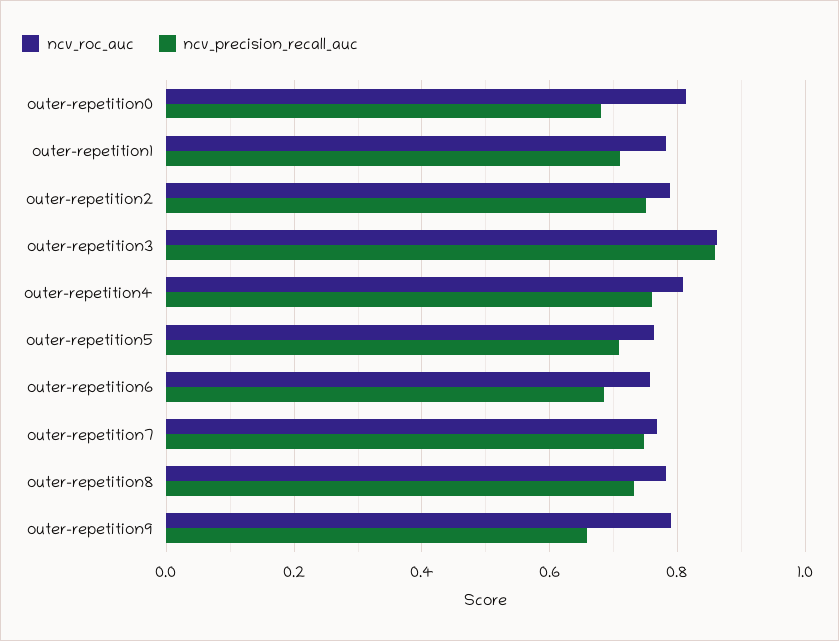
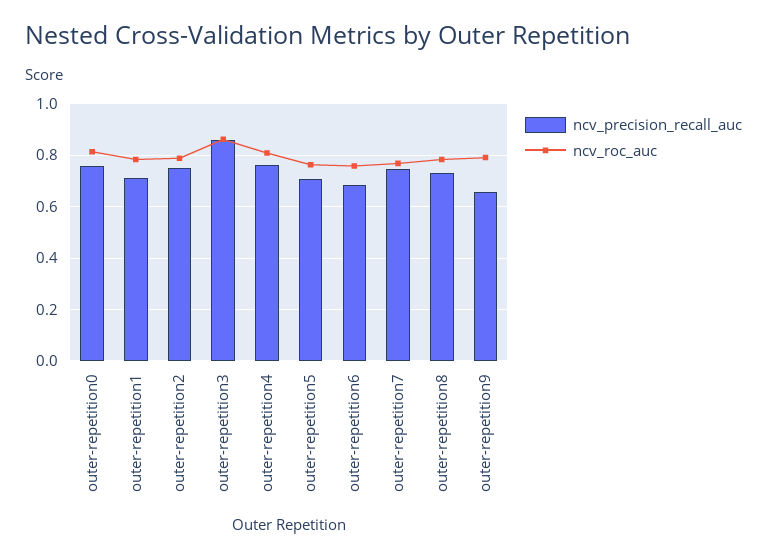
ncv_precision_recall_auc, outer-repetition0: 0.68 -> 0.75

